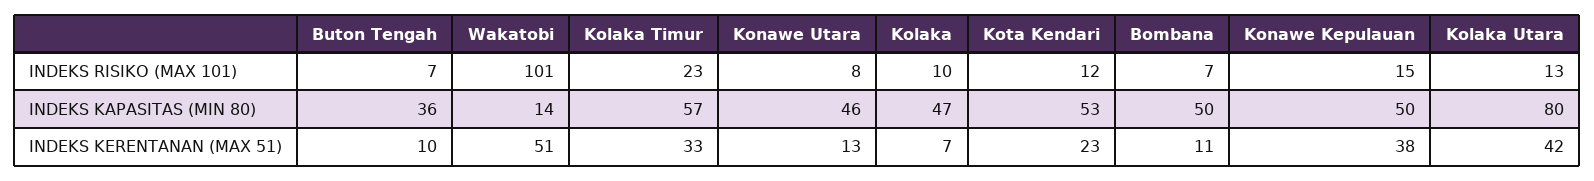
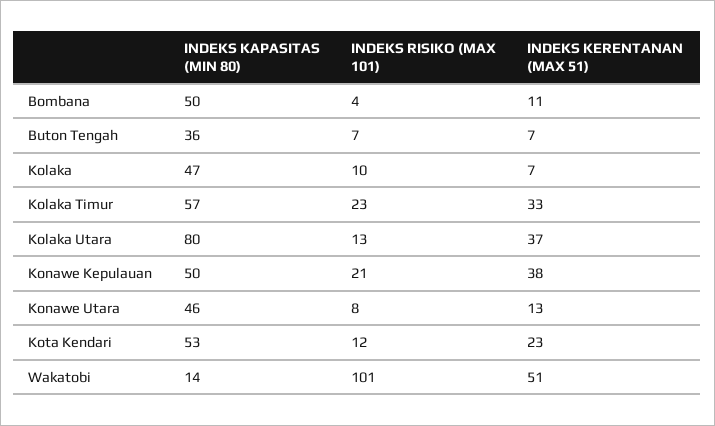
Bombana, INDEKS RISIKO (MAX 101): 7 -> 4
Konawe Kepulauan, INDEKS RISIKO (MAX 101): 15 -> 21
Buton Tengah, INDEKS KERENTANAN (MAX 51): 10 -> 7
Kolaka Utara, INDEKS KERENTANAN (MAX 51): 42 -> 37

